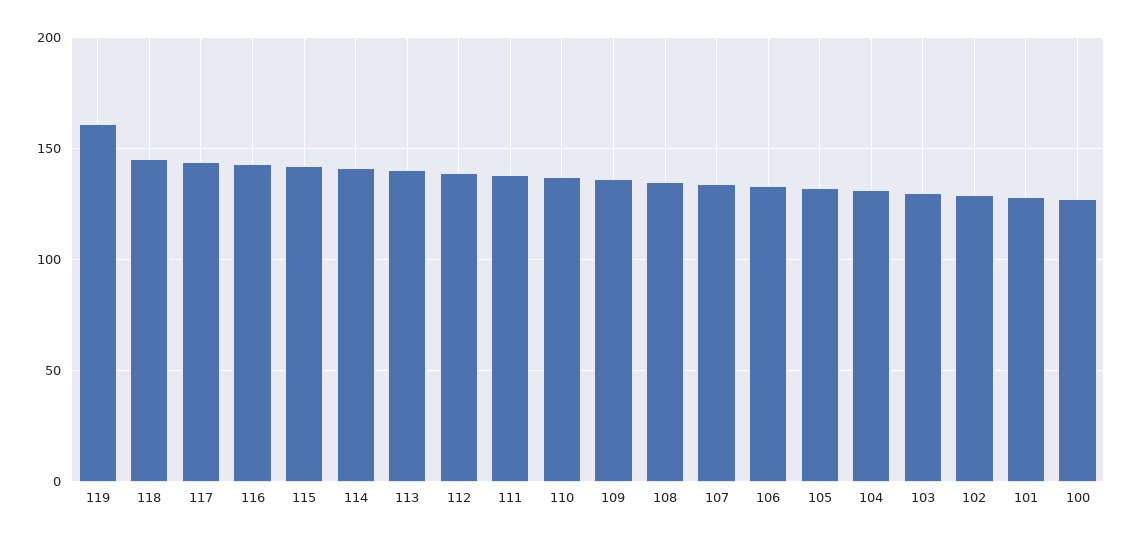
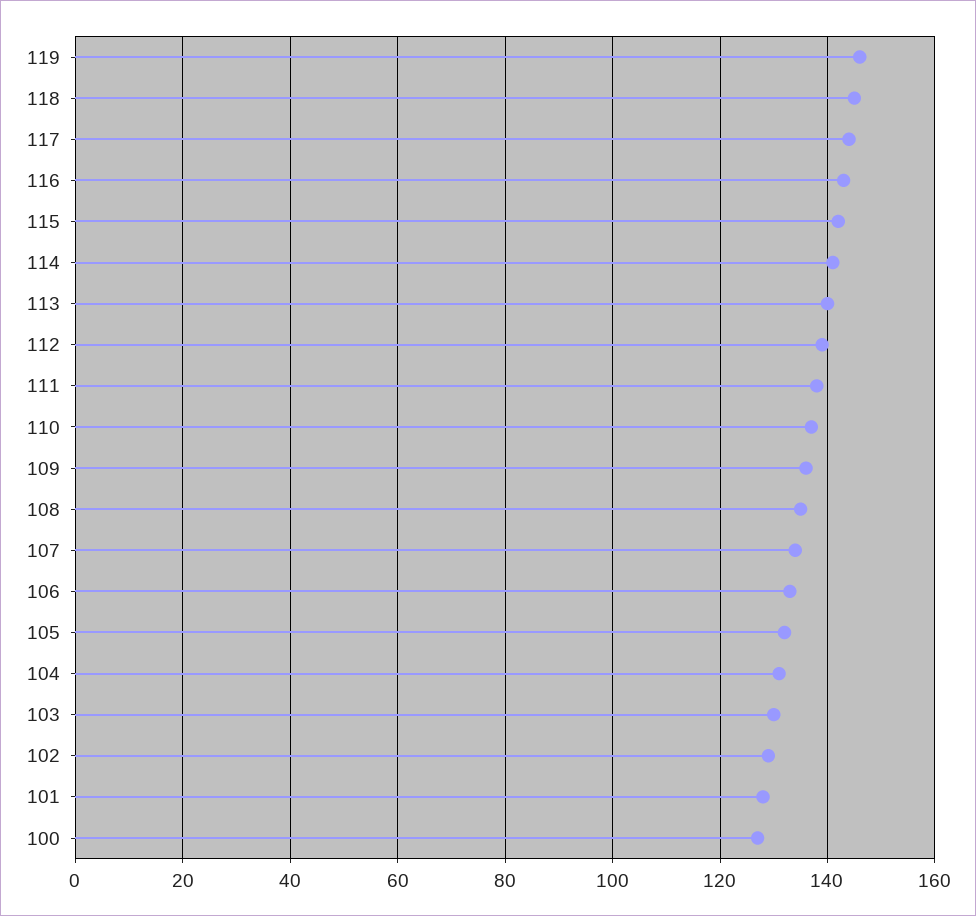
119: 160 -> 145

